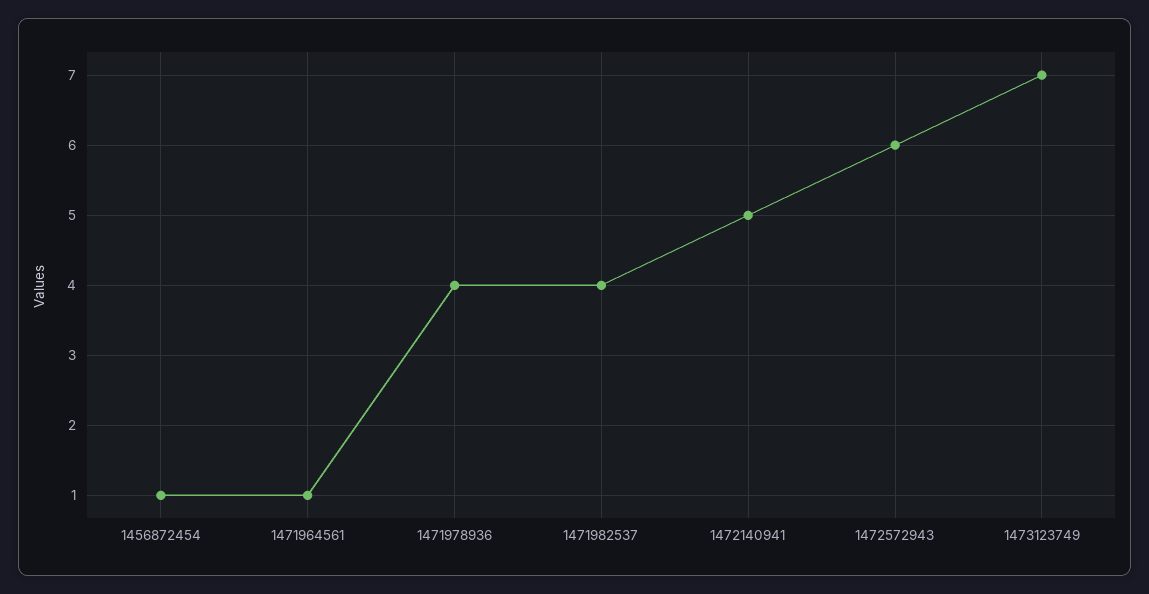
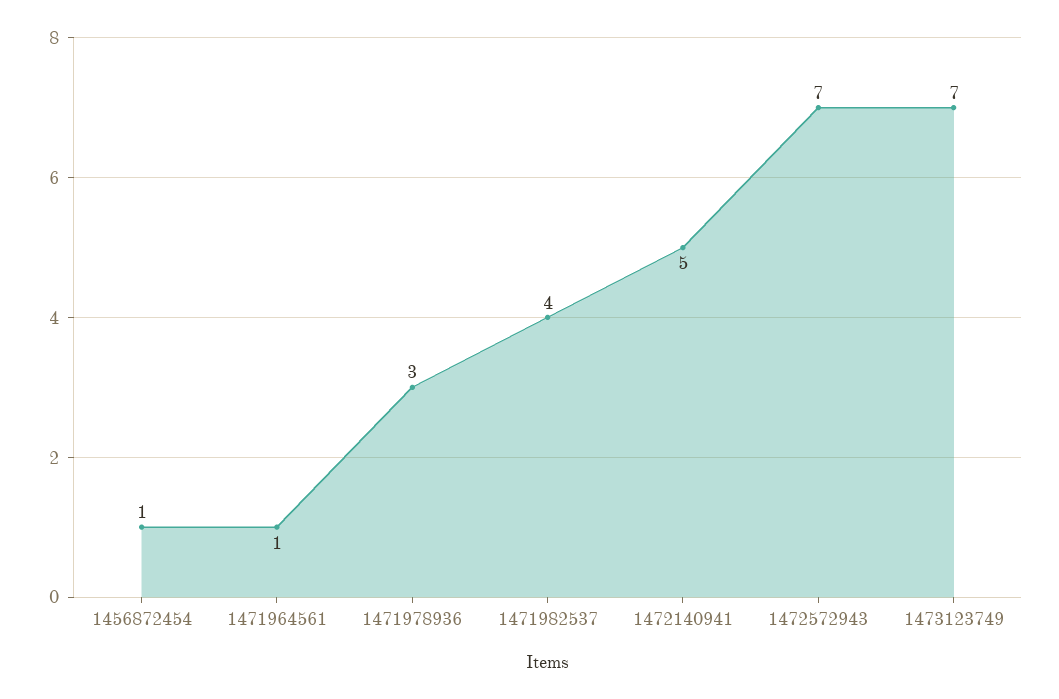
1471978936: 4 -> 3
1472572943: 6 -> 7

